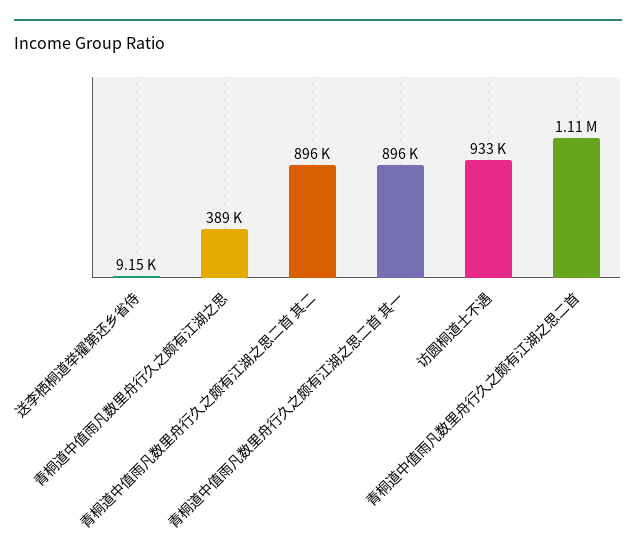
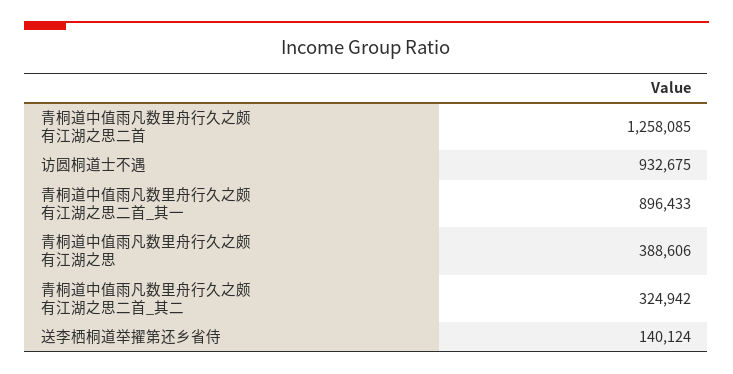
送李栖桐道举擢第还乡省侍: 9150 -> 140124
青桐道中值雨凡数里舟行久之颇有江湖之思二首 其二: 896000 -> 324942
青桐道中值雨凡数里舟行久之颇有江湖之思二首: 1110000 -> 1258085

